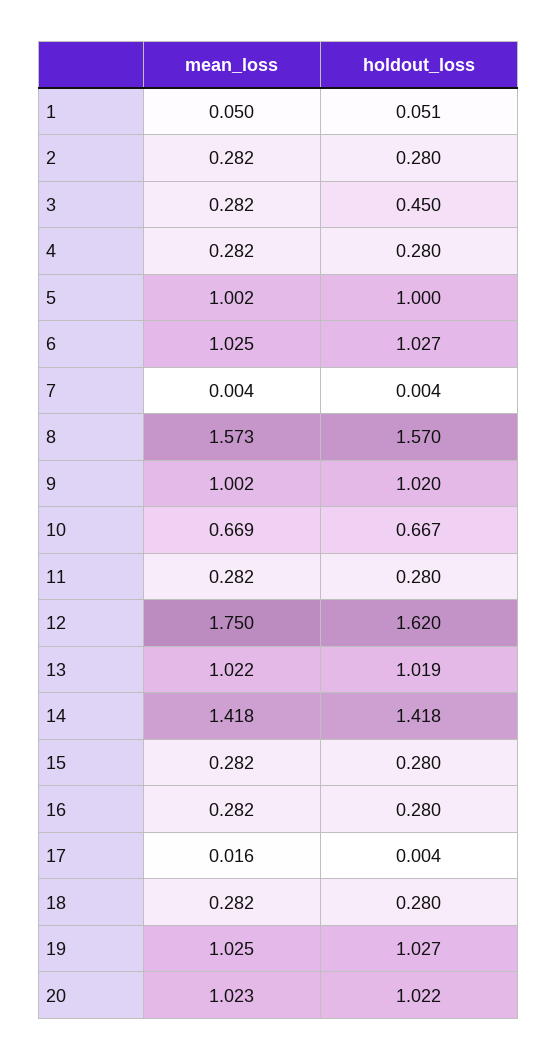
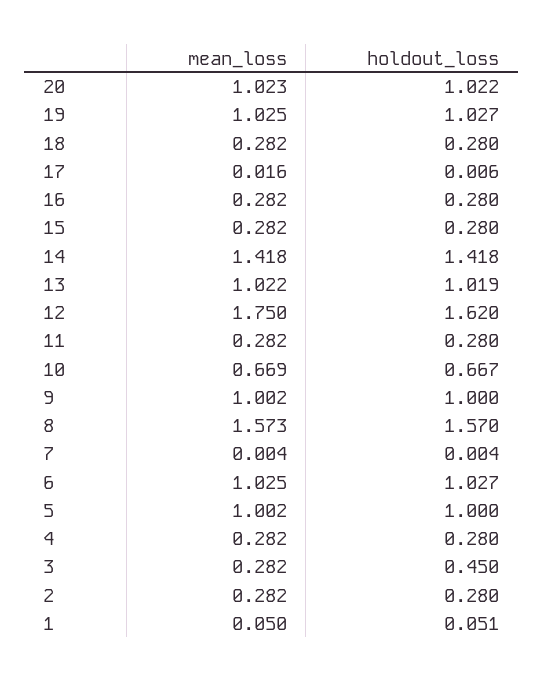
holdout_loss, 9: 1.02 -> 1
holdout_loss, 17: 0.004 -> 0.006

